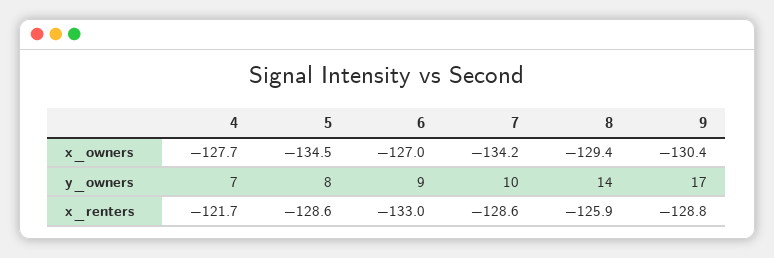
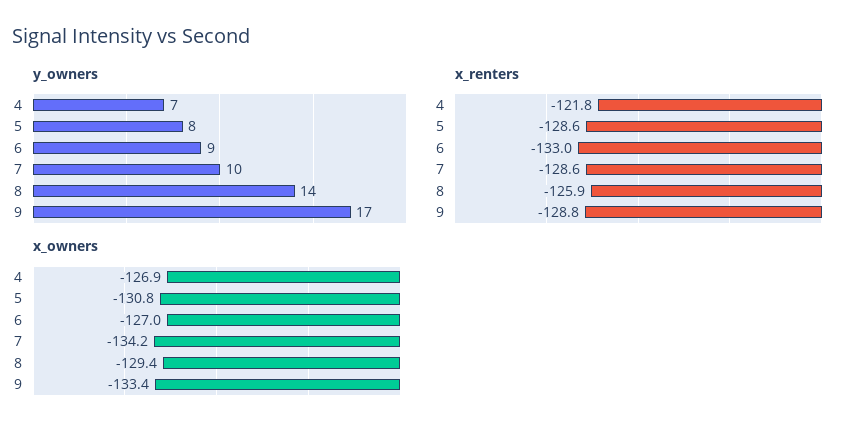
x_owners, 4: -127.7 -> -126.9
x_owners, 5: -134.5 -> -130.8
x_owners, 9: -130.4 -> -133.4
x_renters, 4: -121.7 -> -121.8

